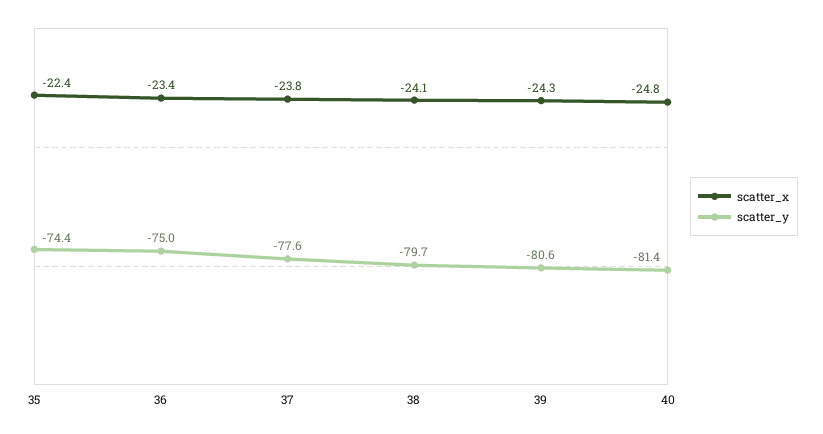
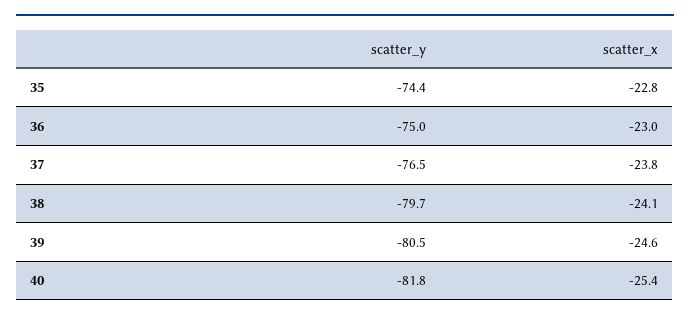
scatter_x, 35: -22.4 -> -22.8
scatter_x, 36: -23.4 -> -23
scatter_y, 37: -77.6 -> -76.5
scatter_x, 39: -24.3 -> -24.6
scatter_y, 39: -80.6 -> -80.5
scatter_x, 40: -24.8 -> -25.4
scatter_y, 40: -81.4 -> -81.8

